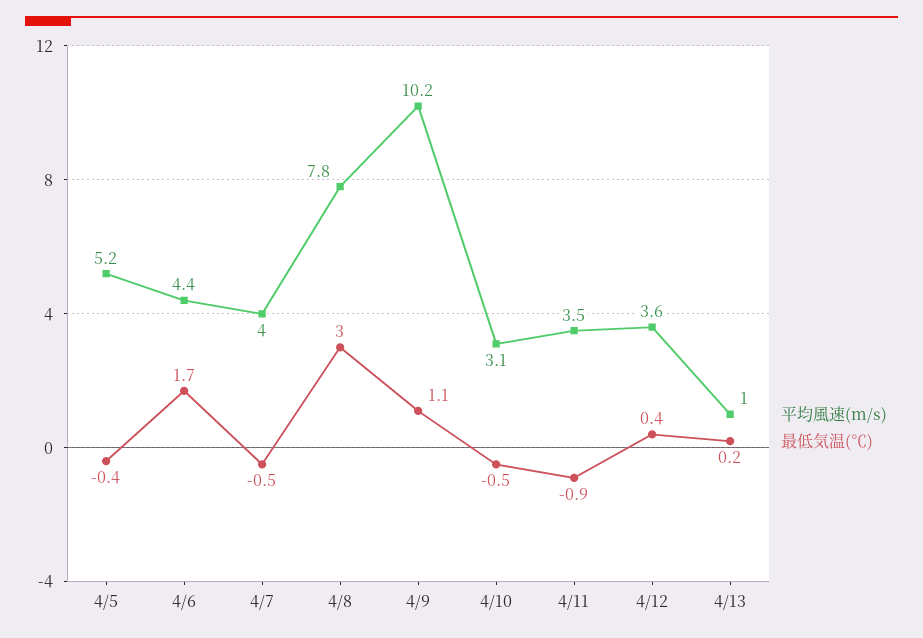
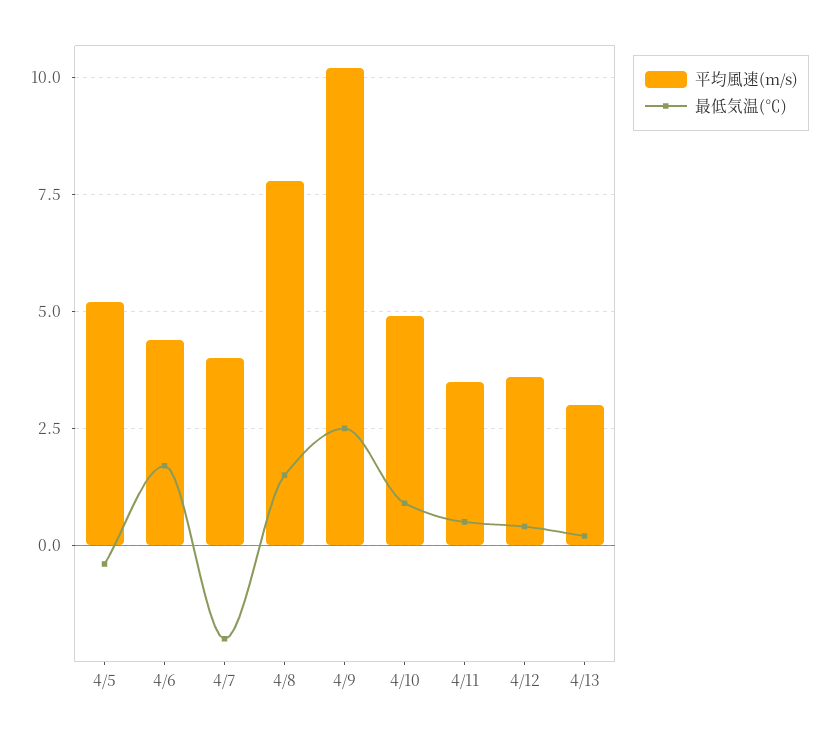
最低気温(℃), 4/7: -0.5 -> -2
最低気温(℃), 4/8: 3 -> 1.5
最低気温(℃), 4/9: 1.1 -> 2.5
平均風速(m/s), 4/10: 3.1 -> 5
最低気温(℃), 4/10: -0.5 -> 1
最低気温(℃), 4/11: -0.9 -> 0.5
平均風速(m/s), 4/13: 1 -> 3

